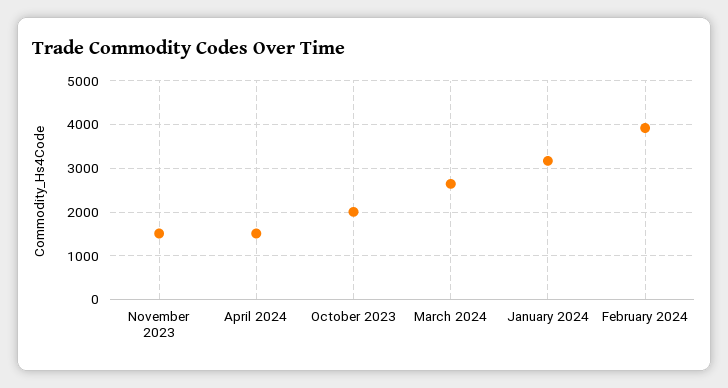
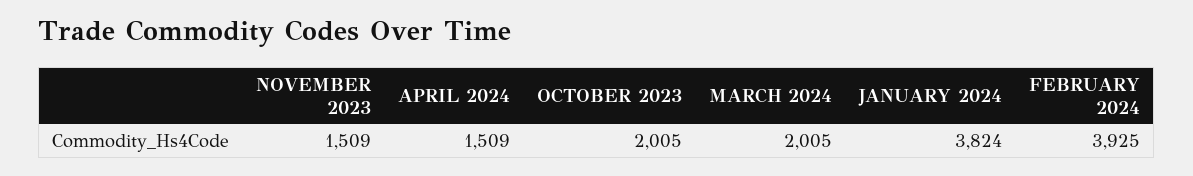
March 2024: 2600 -> 2005
January 2024: 3200 -> 3824

